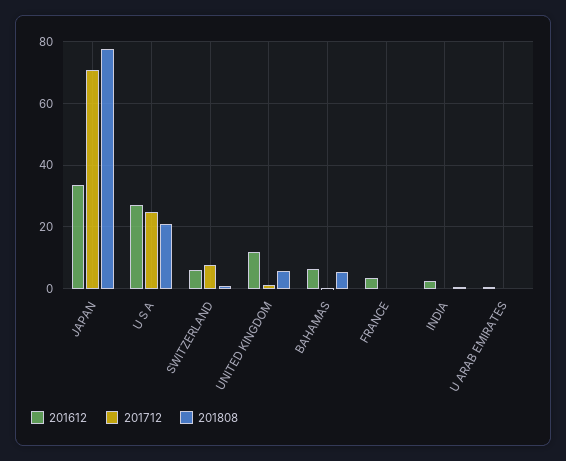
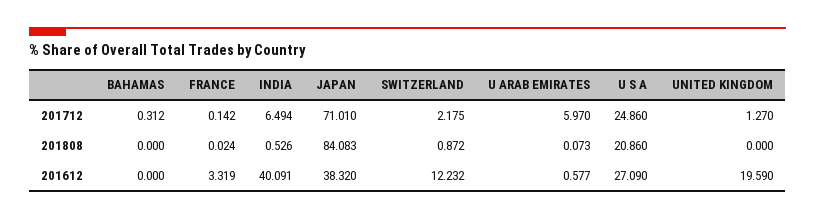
201612, JAPAN: 34 -> 38.32
201808, JAPAN: 78 -> 84.083
201612, SWITZERLAND: 6 -> 12.232
201712, SWITZERLAND: 8 -> 2.175
201612, UNITED KINGDOM: 12 -> 19.59
201808, UNITED KINGDOM: 6 -> 0
201612, BAHAMAS: 6 -> 0
201808, BAHAMAS: 6 -> 0
201612, INDIA: 2 -> 40.091
201712, INDIA: 0 -> 6.494
201712, U ARAB EMIRATES: 0 -> 5.97

